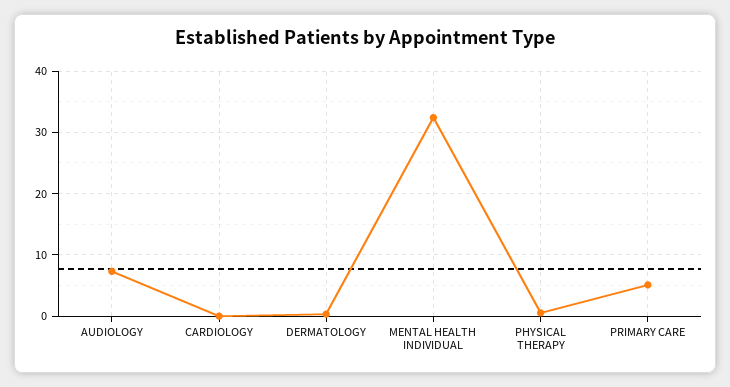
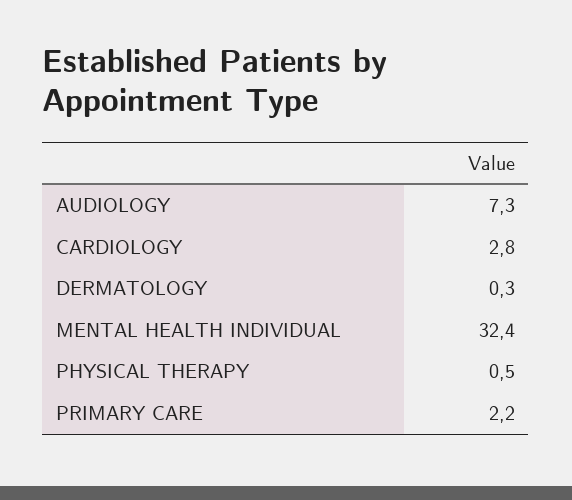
CARDIOLOGY: 0 -> 2.8
PRIMARY CARE: 5 -> 2.2

